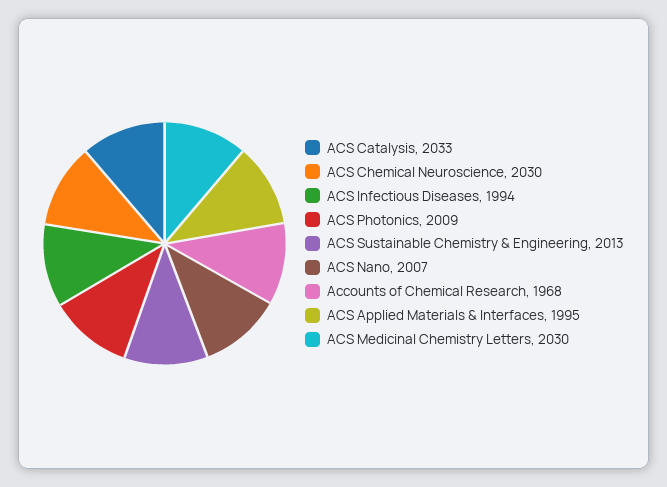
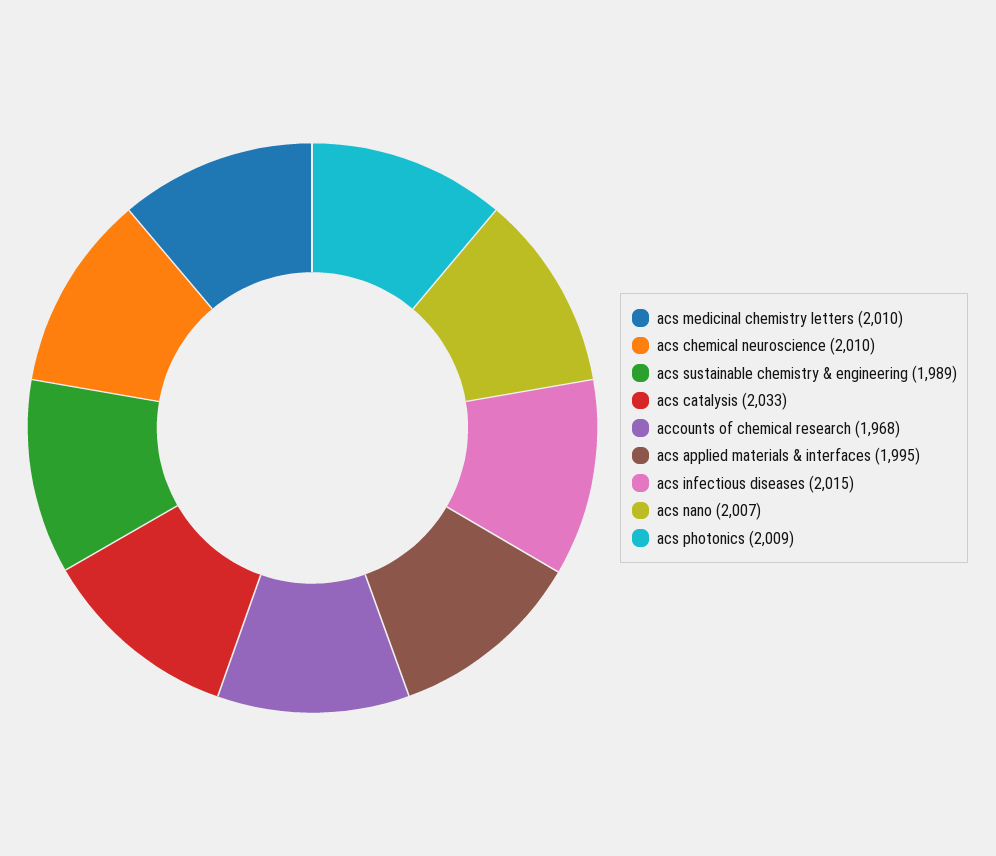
ACS Chemical Neuroscience: 2030 -> 2010
ACS Infectious Diseases: 1994 -> 2015
ACS Sustainable Chemistry & Engineering: 2013 -> 1989
ACS Medicinal Chemistry Letters: 2030 -> 2010

